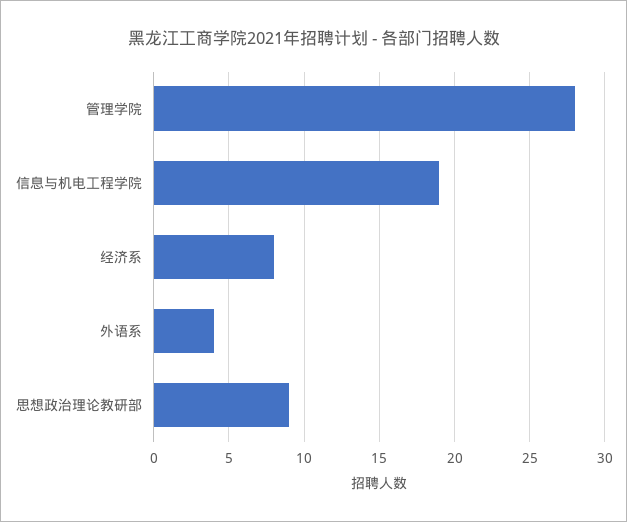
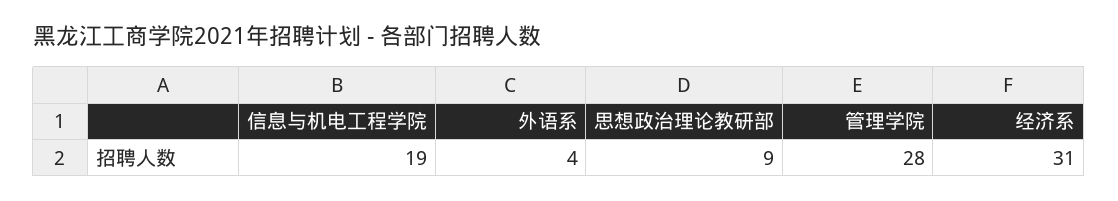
经济系: 8 -> 31

